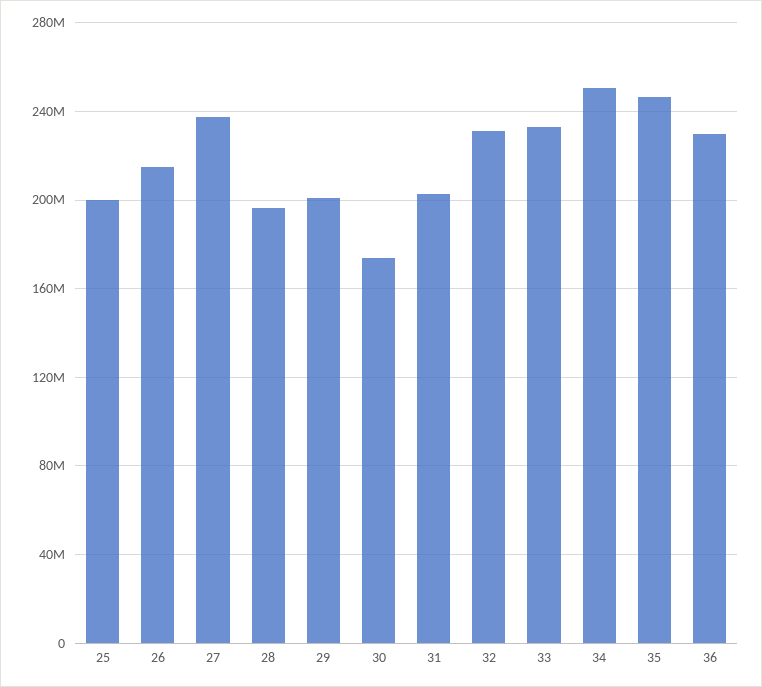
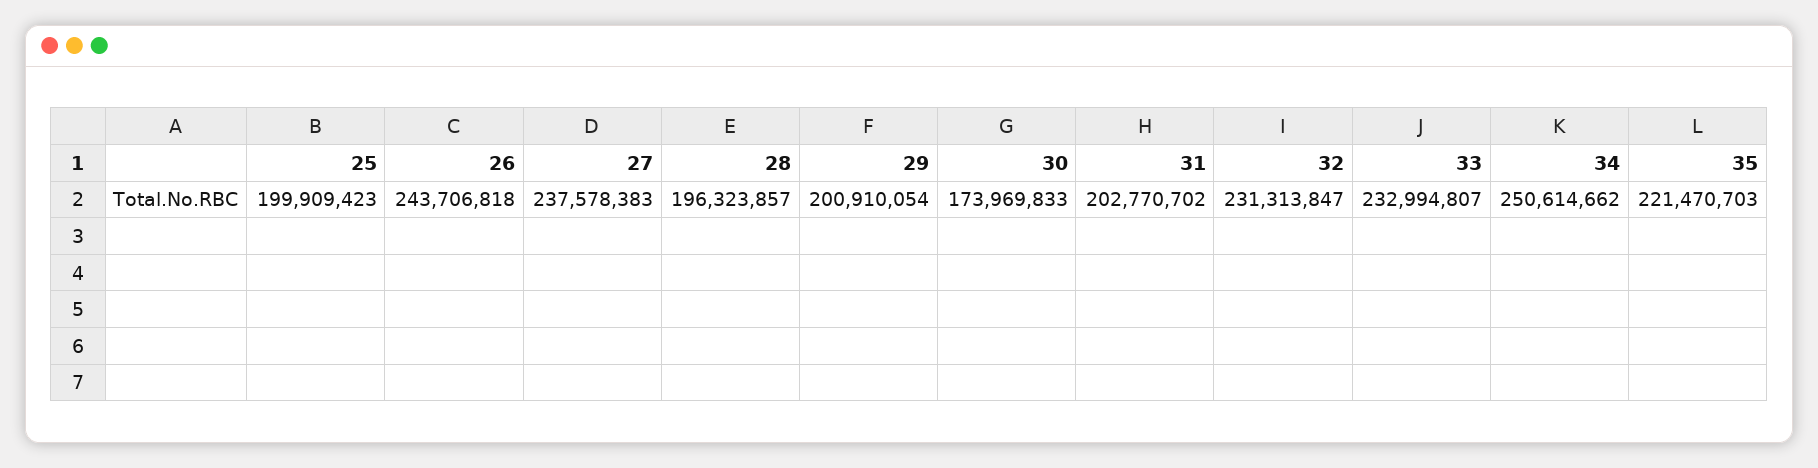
26: 215000000 -> 243706818
35: 245000000 -> 221470703
36: 230000000 -> none

